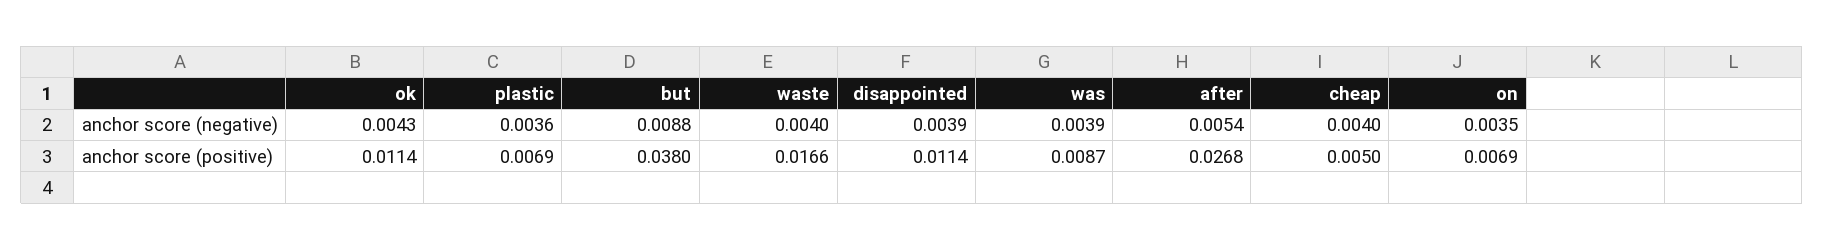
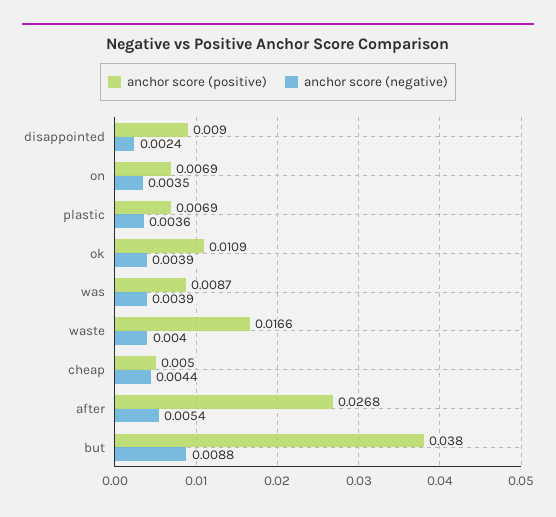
anchor score (negative), ok: 0.0043 -> 0.0039
anchor score (negative), disappointed: 0.0039 -> 0.0024
anchor score (negative), cheap: 0.004 -> 0.0044
anchor score (positive), ok: 0.0114 -> 0.0109
anchor score (positive), disappointed: 0.0114 -> 0.009

